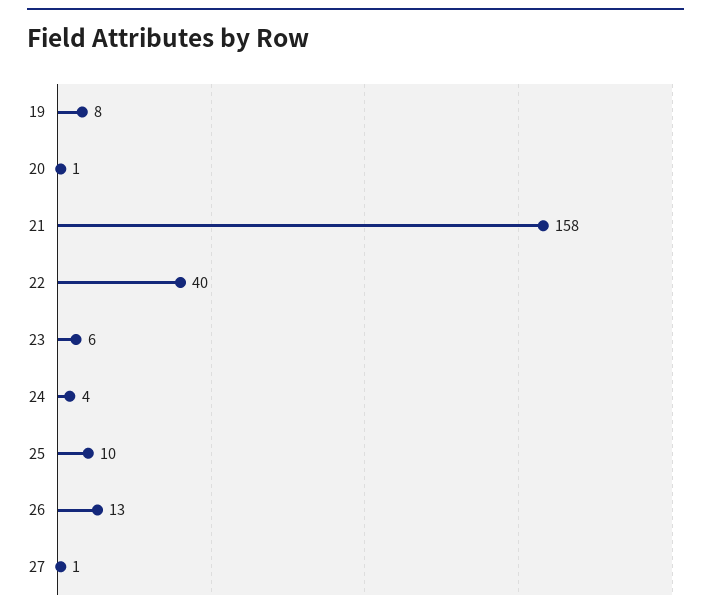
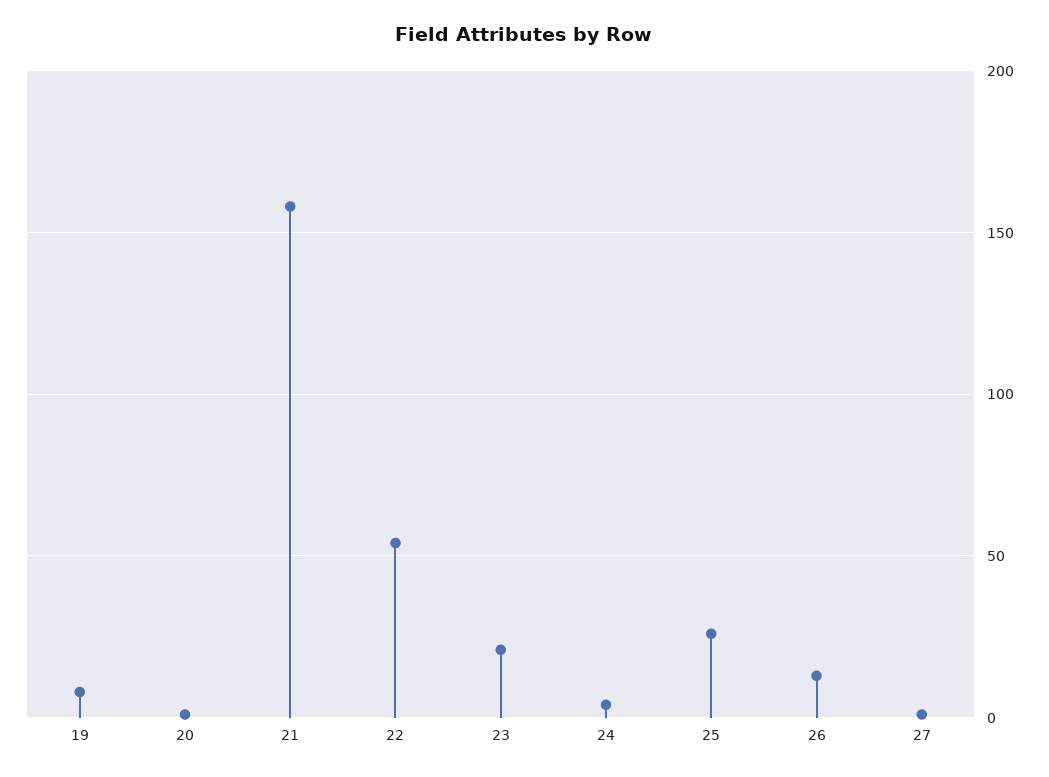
22: 40 -> 55
23: 6 -> 20
25: 10 -> 25

